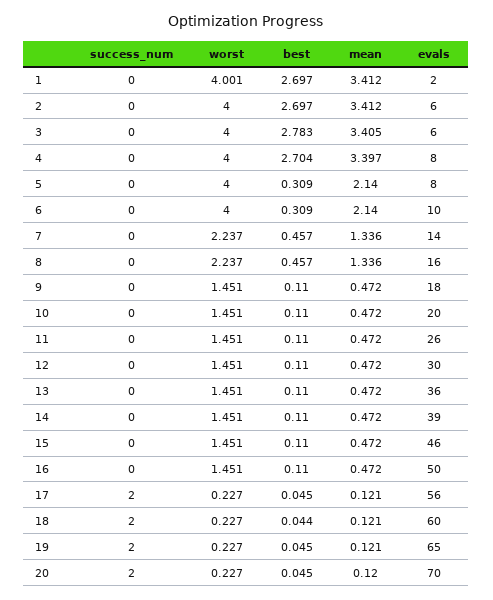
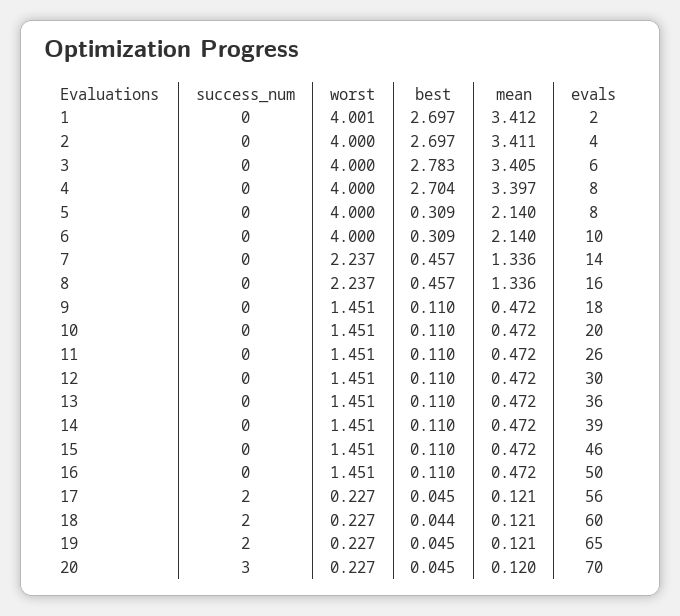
mean, 2: 3.412 -> 3.411
evals, 2: 6 -> 4
success_num, 20: 2 -> 3

